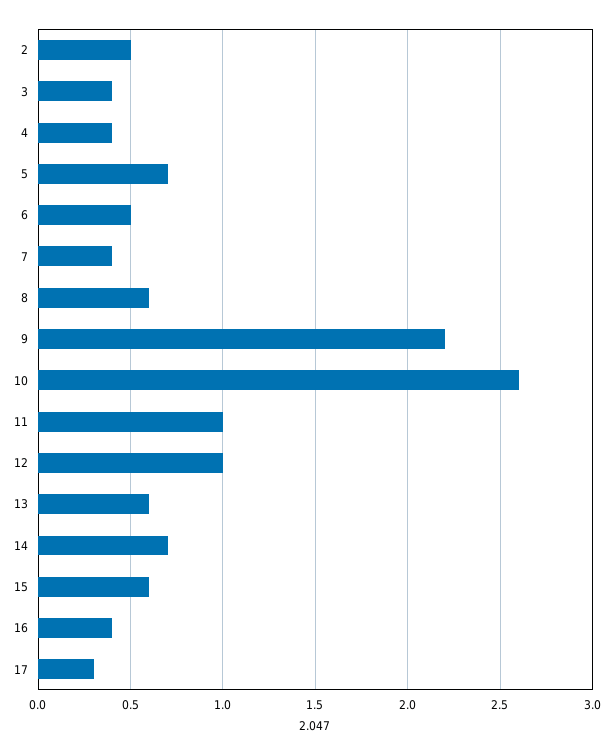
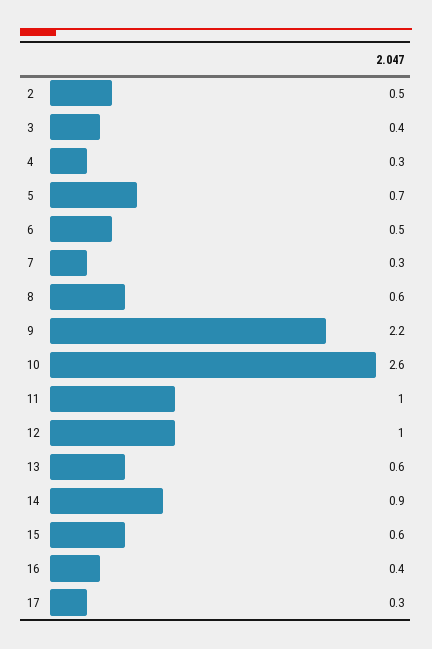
4: 0.4 -> 0.3
7: 0.4 -> 0.3
14: 0.7 -> 0.9

